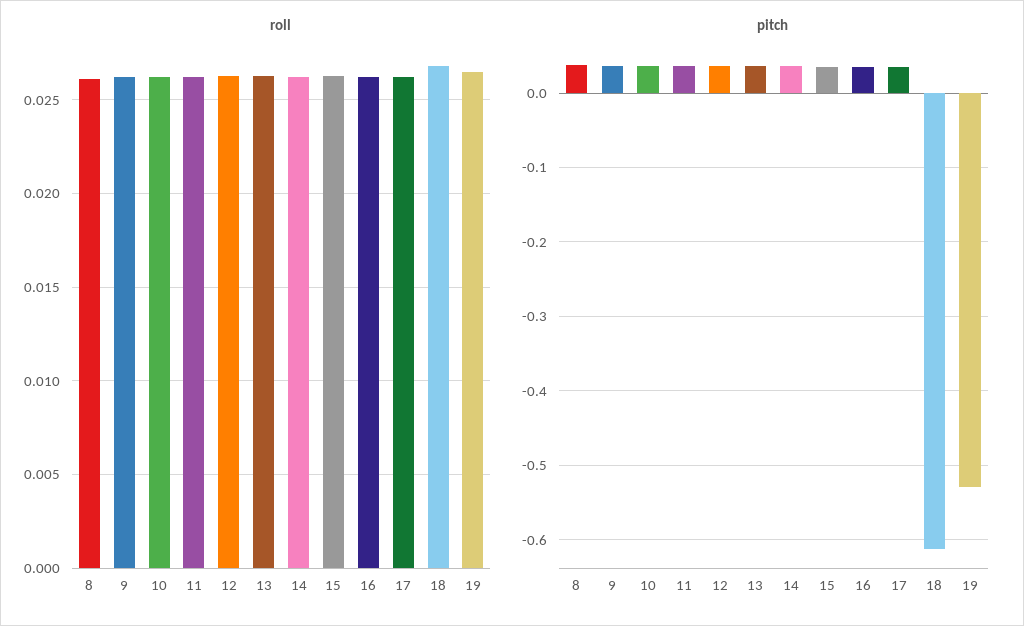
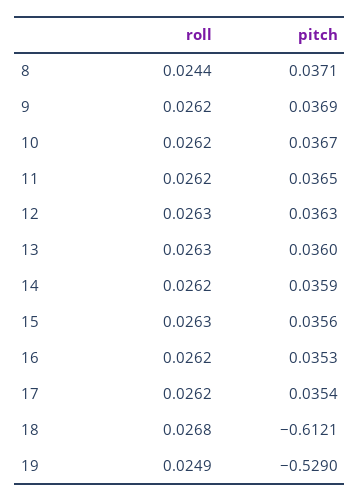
roll, 8: 0.026 -> 0.0244
roll, 19: 0.0265 -> 0.0249

